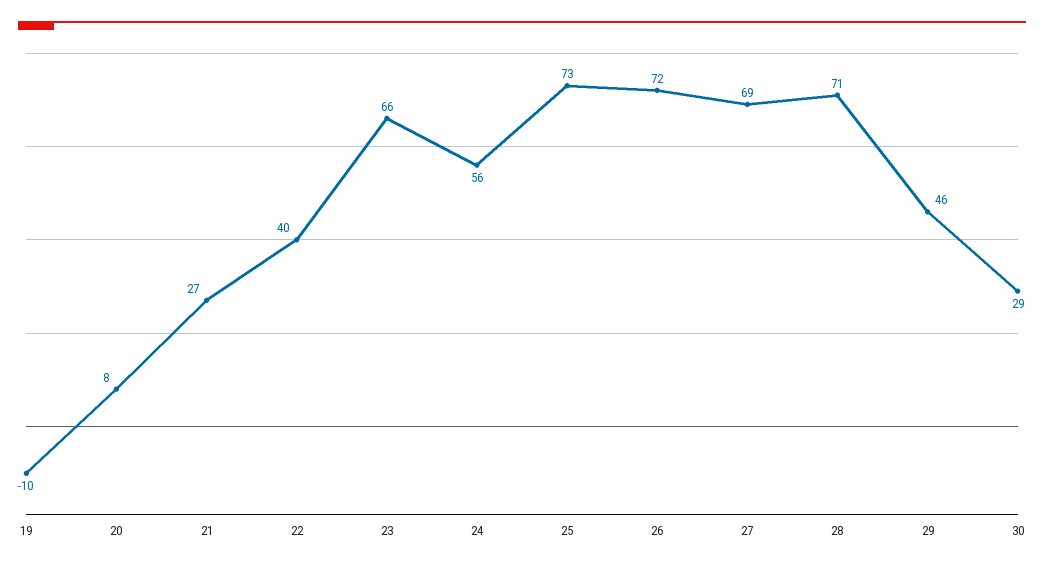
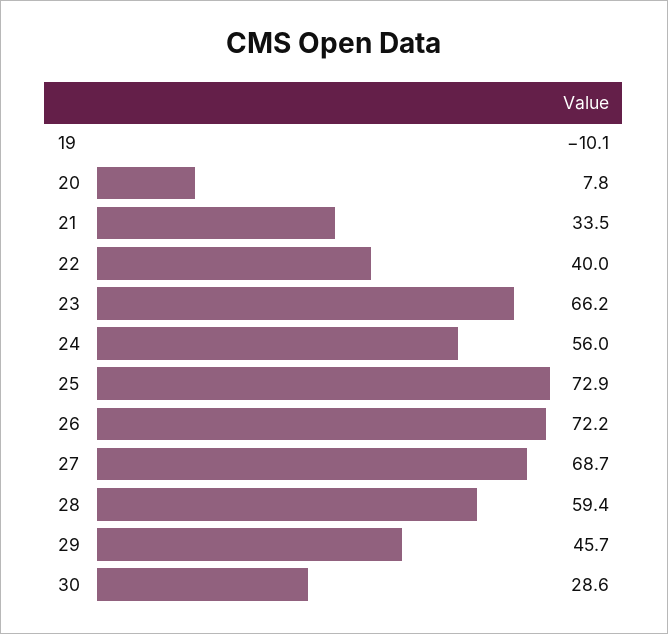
21: 27 -> 33.5
28: 71 -> 59.4

